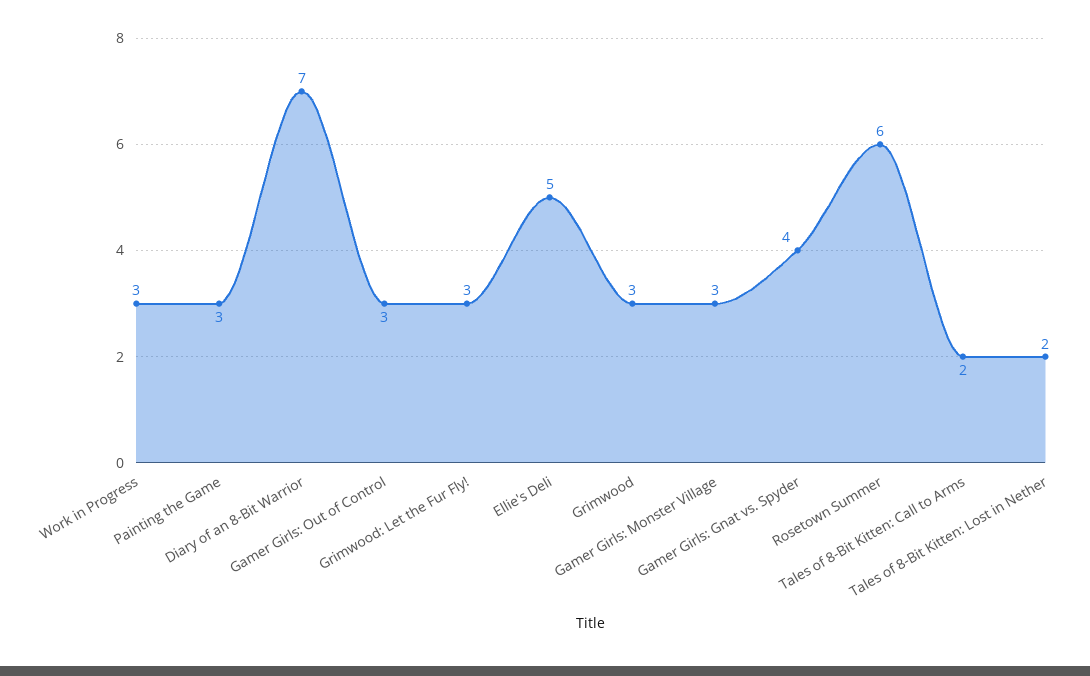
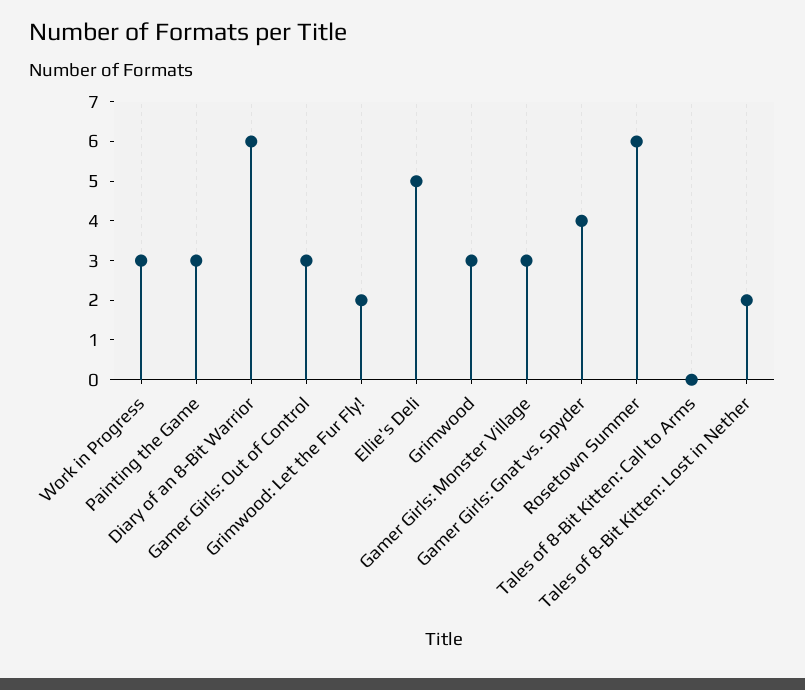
Diary of an 8-Bit Warrior: 7 -> 6
Grimwood: Let the Fur Fly!: 3 -> 2
Tales of 8-Bit Kitten: Call to Arms: 2 -> 0

